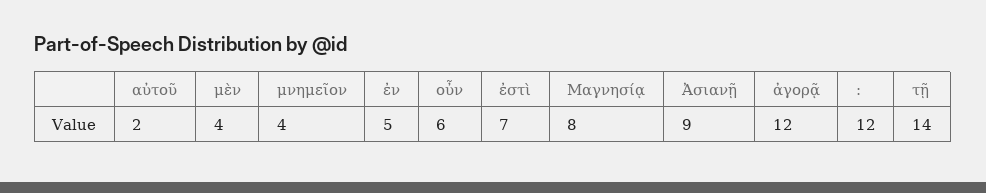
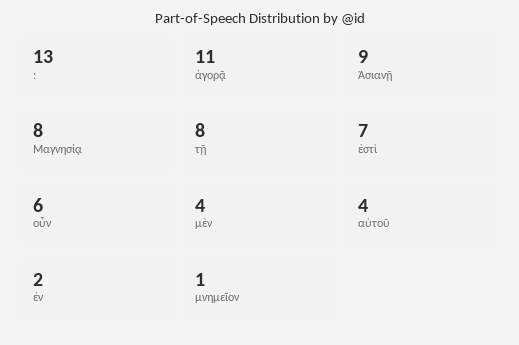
αὐτοῦ: 2 -> 4
μνημεῖον: 4 -> 1
ἐν: 5 -> 2
ἀγορᾷ: 12 -> 11
:: 12 -> 13
τῇ: 14 -> 8

